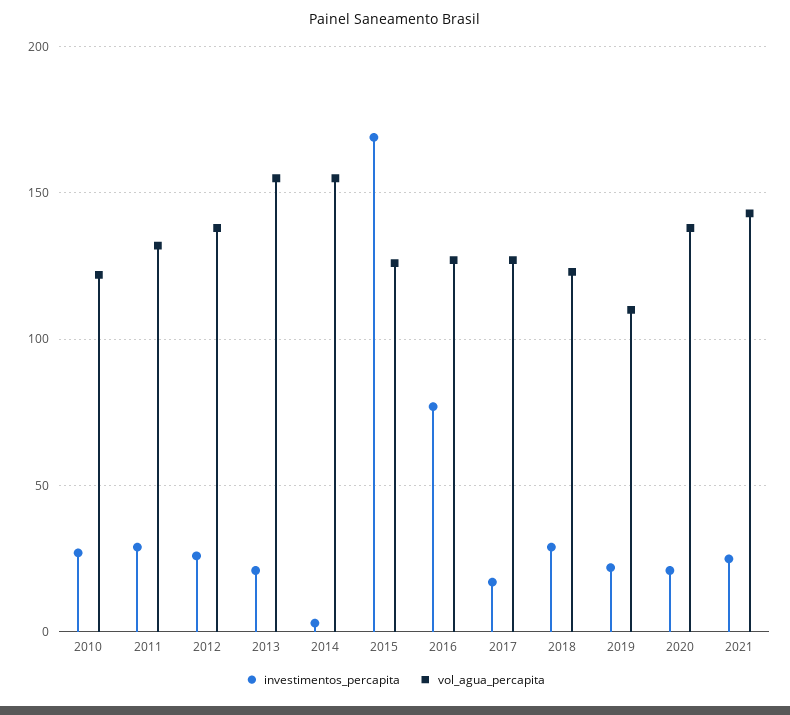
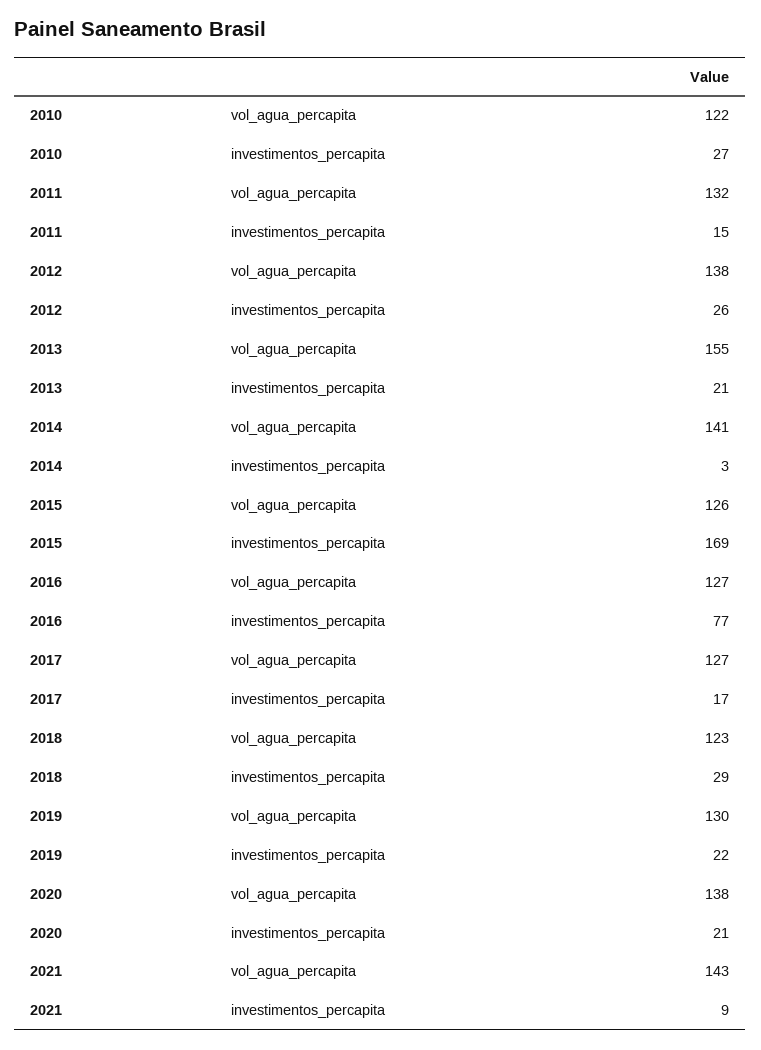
investimentos_percapita, 2011: 30 -> 15
vol_agua_percapita, 2014: 155 -> 141
vol_agua_percapita, 2019: 110 -> 130
investimentos_percapita, 2021: 25 -> 9

